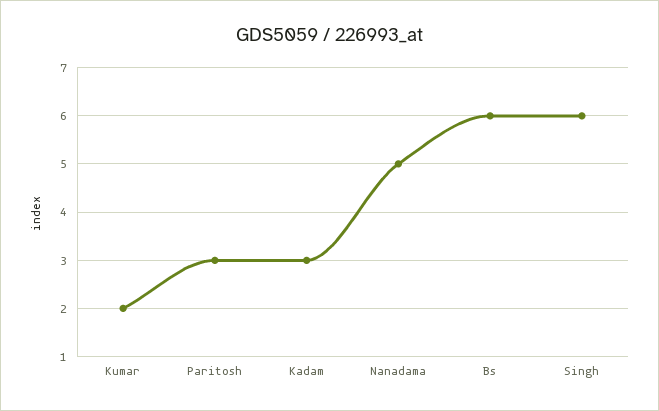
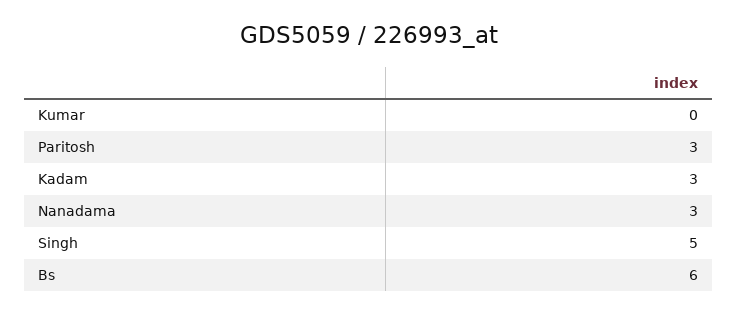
Kumar: 2 -> 0
Nanadama: 5 -> 3
Singh: 6 -> 5

